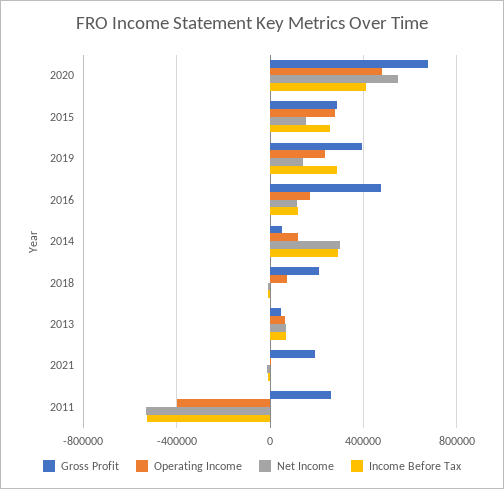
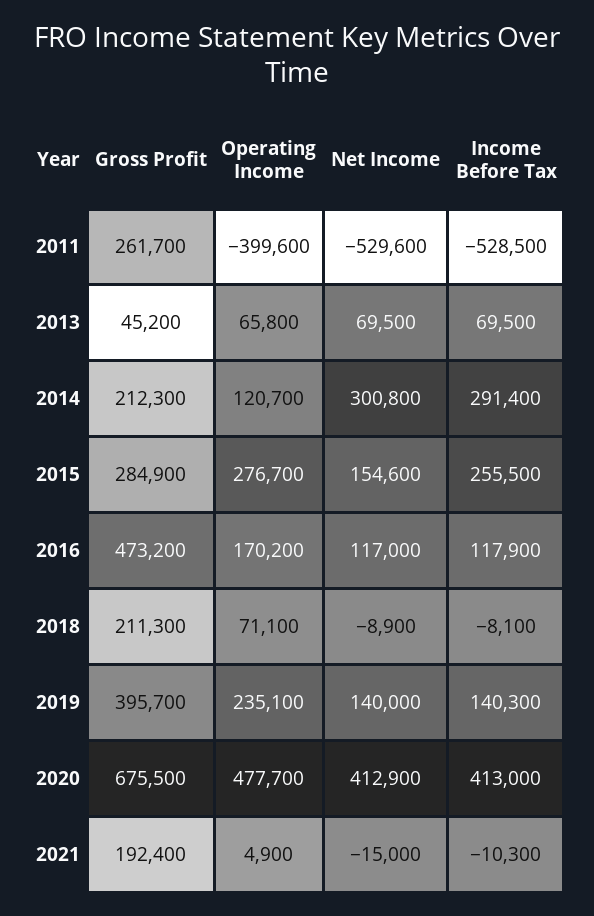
Net Income, 2020: 550000 -> 412900
Income Before Tax, 2019: 300000 -> 140300
Gross Profit, 2014: 50000 -> 212300

